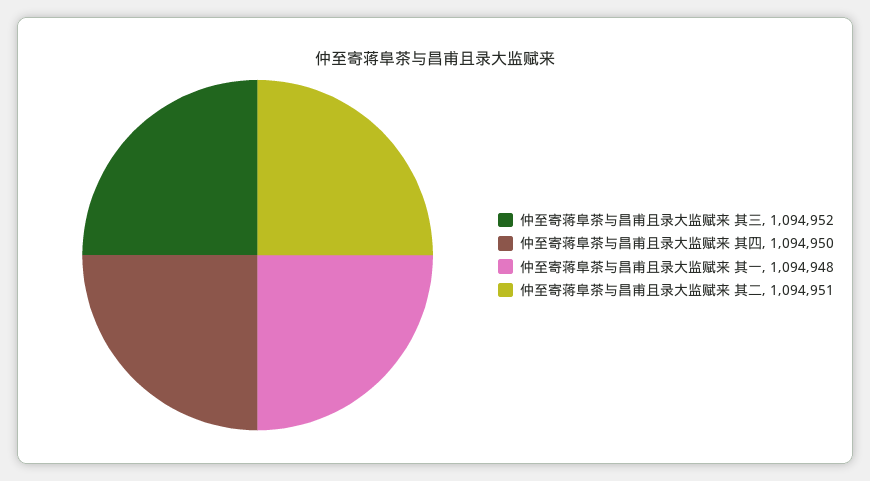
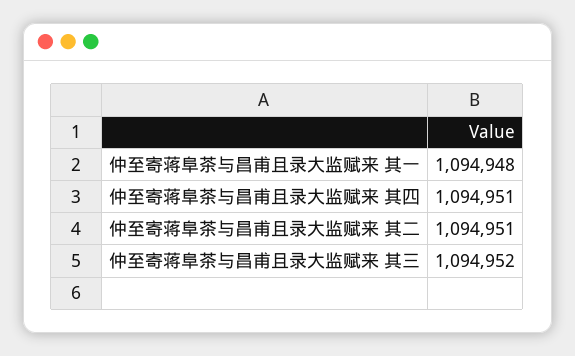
仲至寄蒋阜茶与昌甫且录大监赋来 其四: 1094950 -> 1094951

